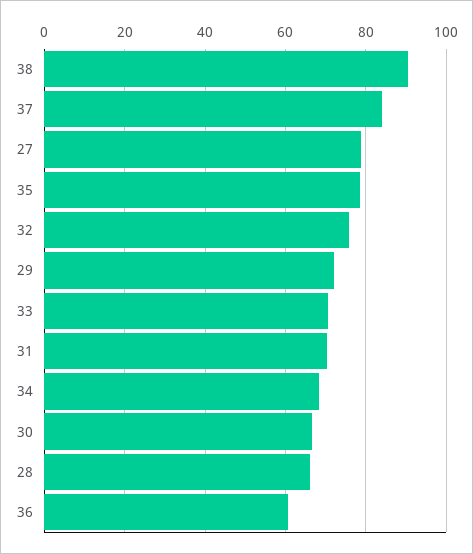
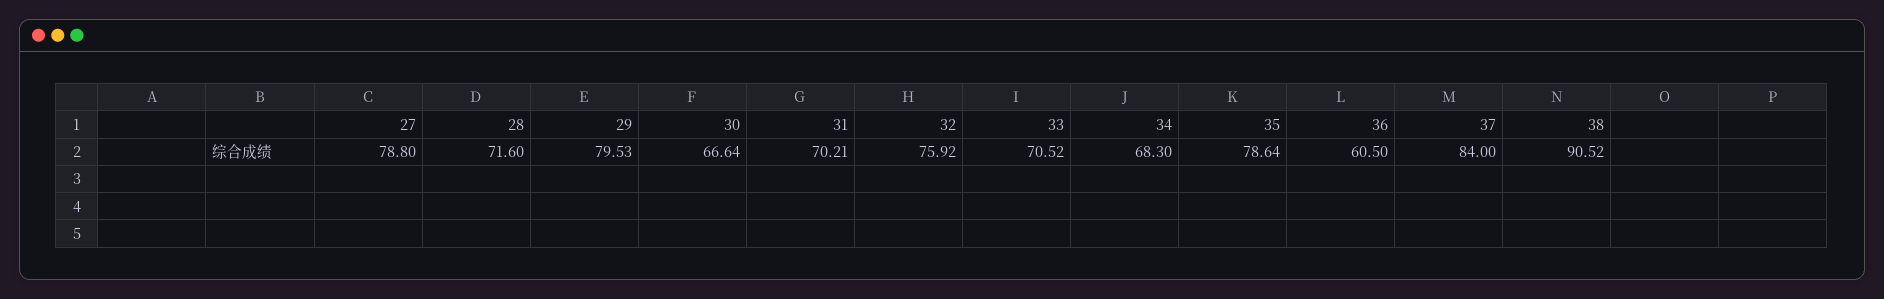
29: 72 -> 79.53
28: 66 -> 71.6

